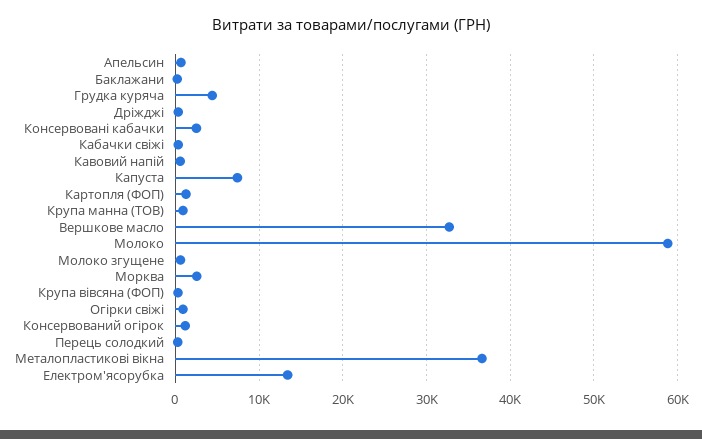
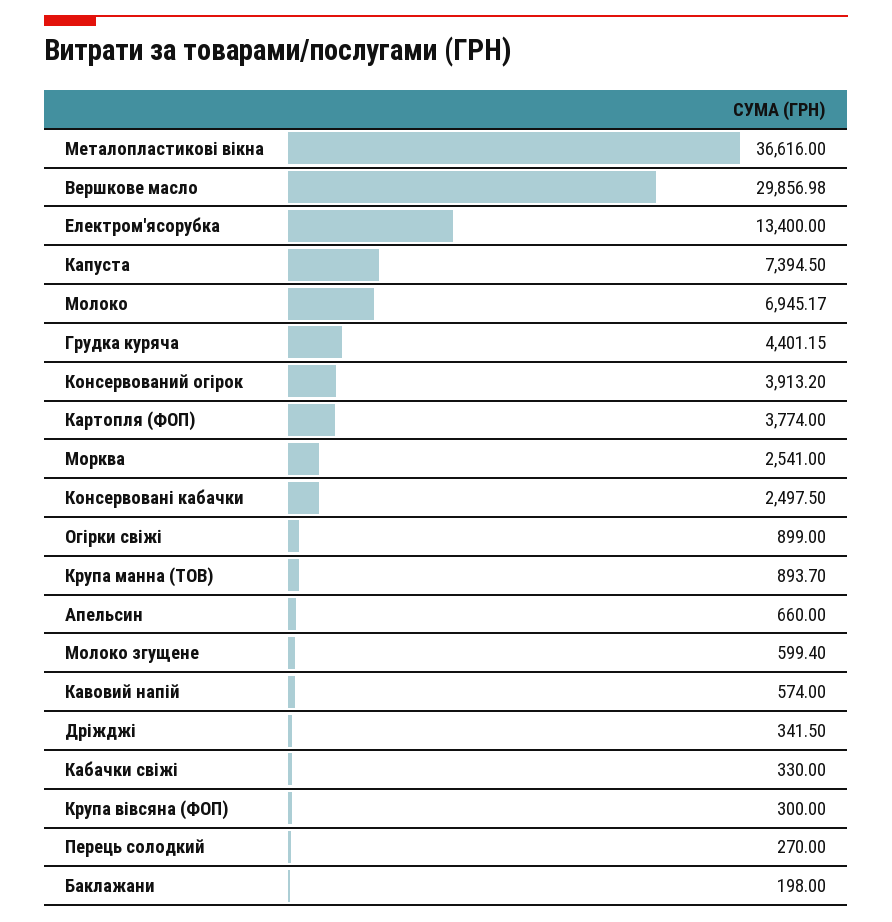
Картопля (ФОП): 1000 -> 3774
Вершкове масло: 33000 -> 29856.98
Молоко: 59000 -> 6945.17
Консервований огірок: 1000 -> 3913.2

